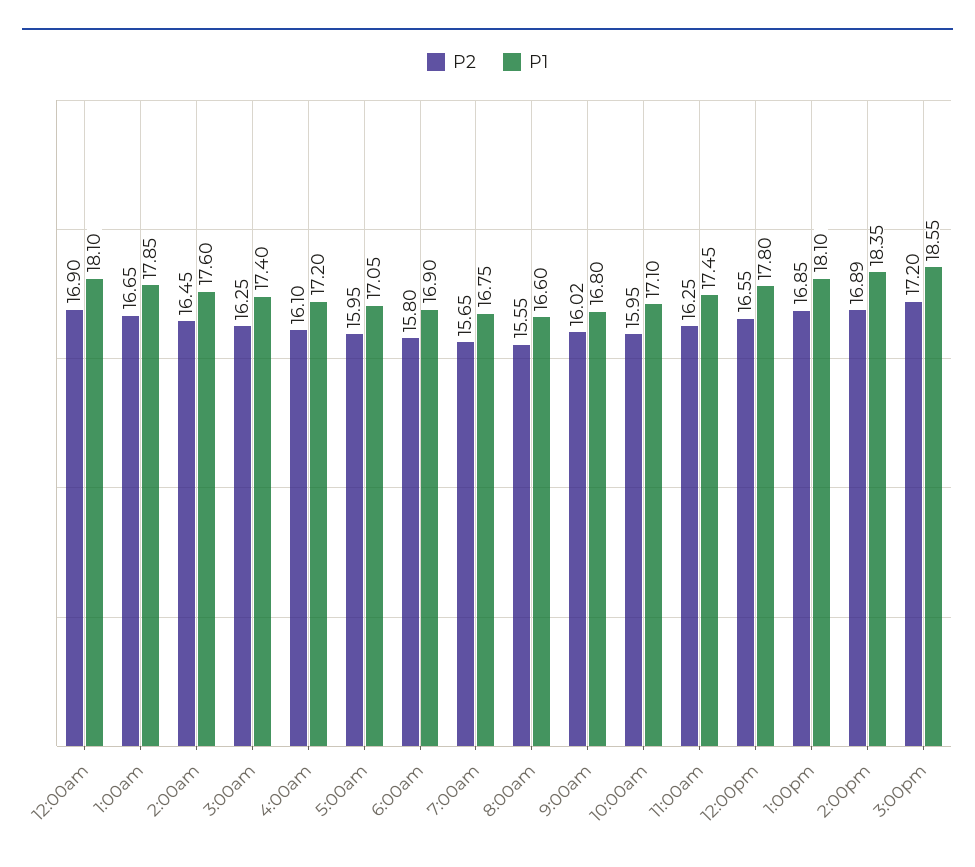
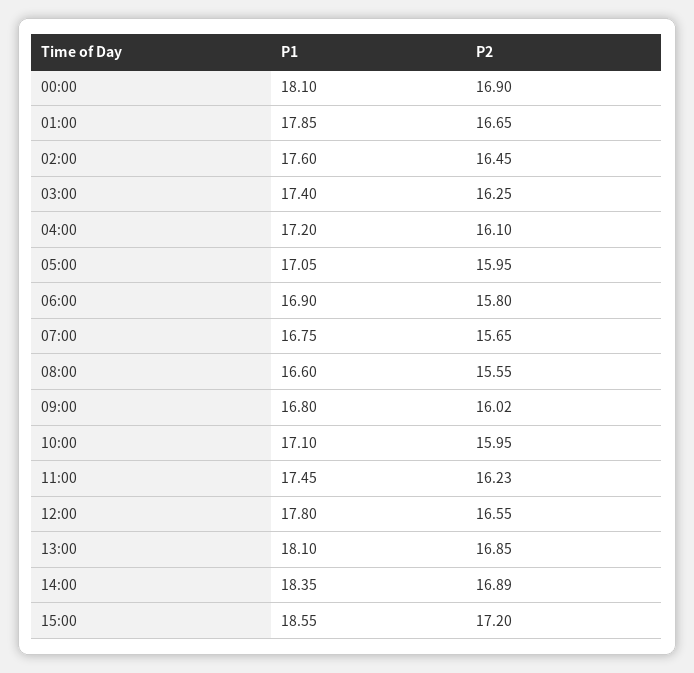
P2, 11:00am: 16.25 -> 16.23

